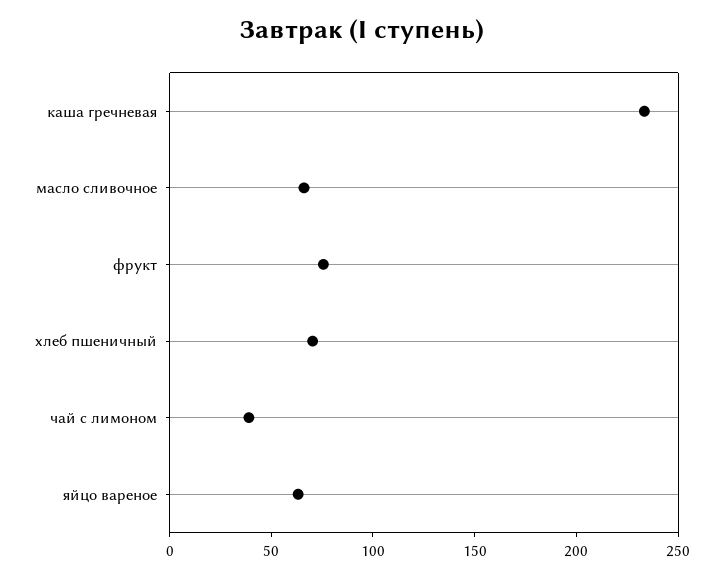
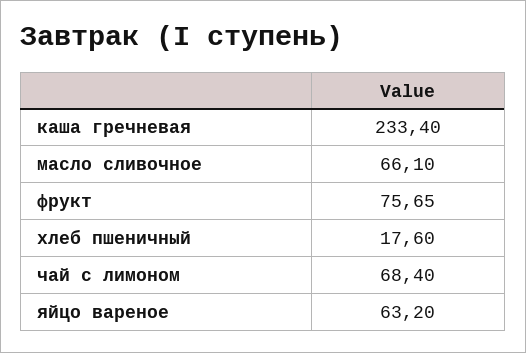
хлеб пшеничный: 70 -> 17.6
чай с лимоном: 40 -> 68.4

